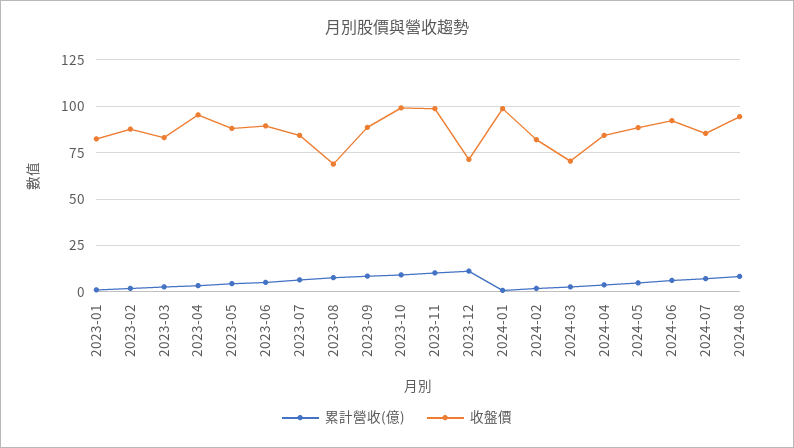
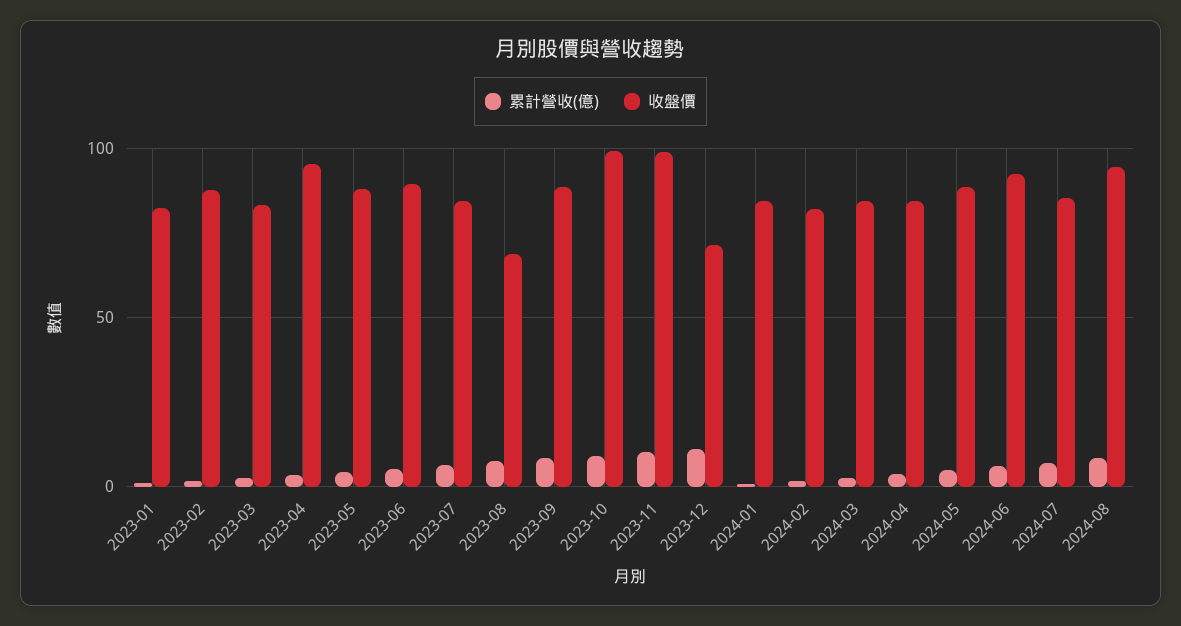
收盤價, 2024-01: 100 -> 85
收盤價, 2024-03: 70 -> 85

